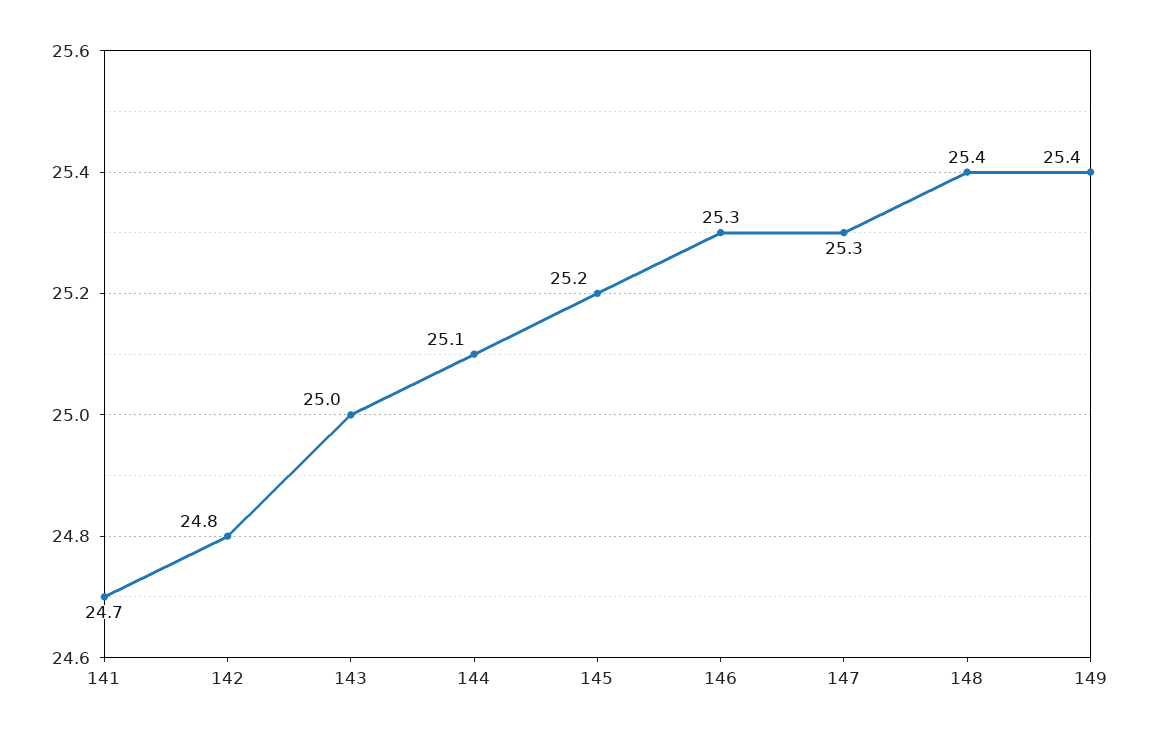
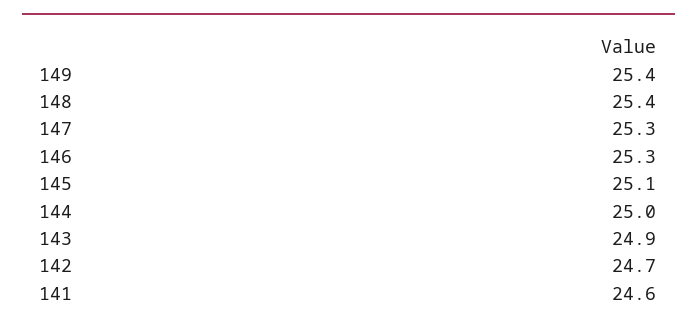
141: 24.7 -> 24.6
142: 24.8 -> 24.7
143: 25 -> 24.9
144: 25.1 -> 25
145: 25.2 -> 25.1

